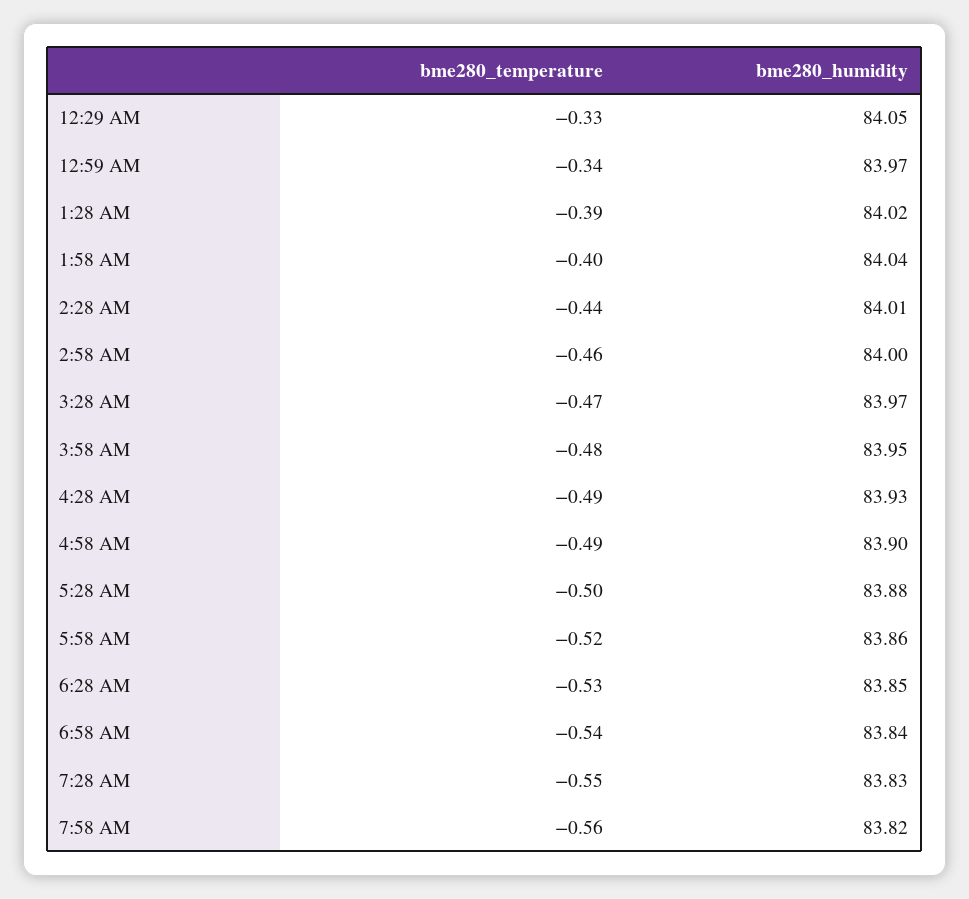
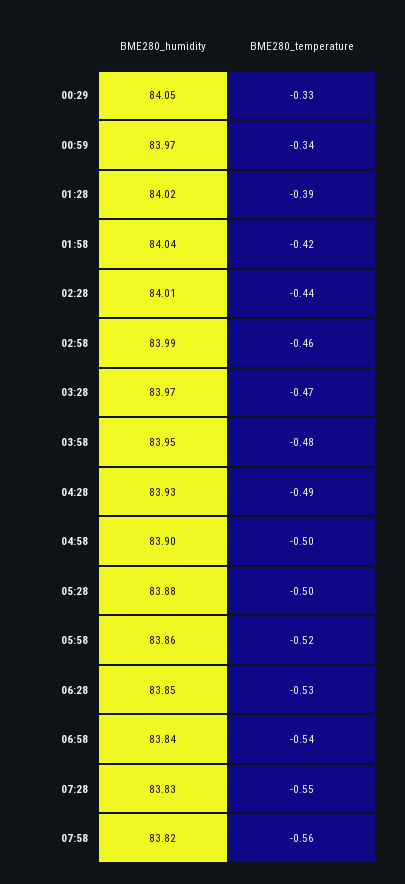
bme280_temperature, 1:58 AM: -0.4 -> -0.42
bme280_humidity, 2:58 AM: 84 -> 83.99
bme280_temperature, 4:58 AM: -0.49 -> -0.5

